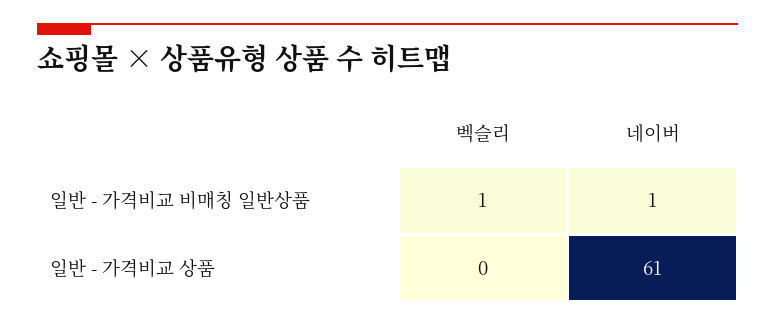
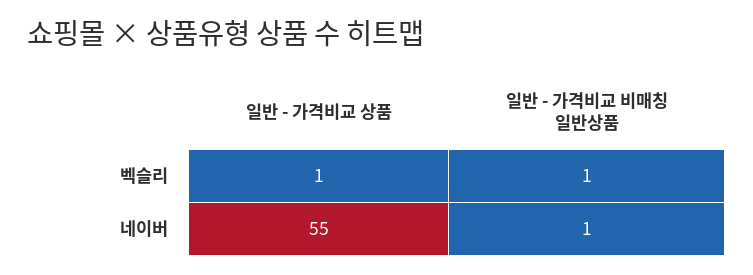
벡슬리, 일반 - 가격비교 상품: 0 -> 1
네이버, 일반 - 가격비교 상품: 61 -> 55

